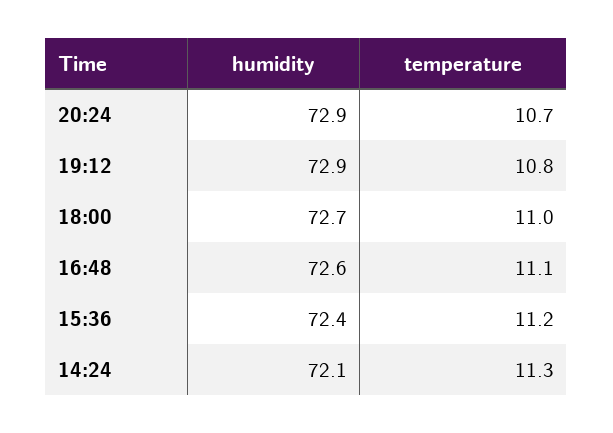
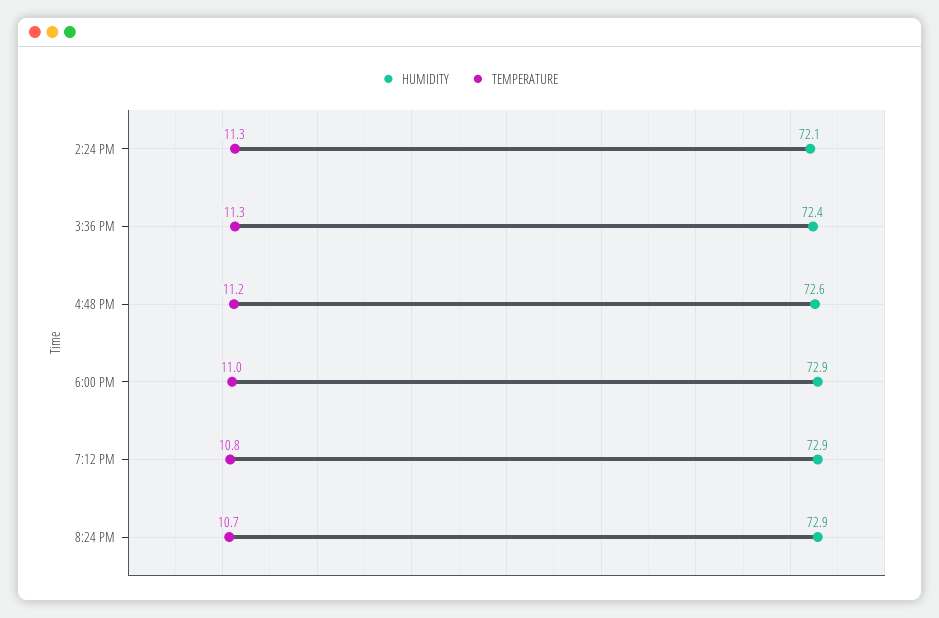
humidity, 18:00: 72.7 -> 72.9
temperature, 16:48: 11.1 -> 11.2
temperature, 15:36: 11.2 -> 11.3

